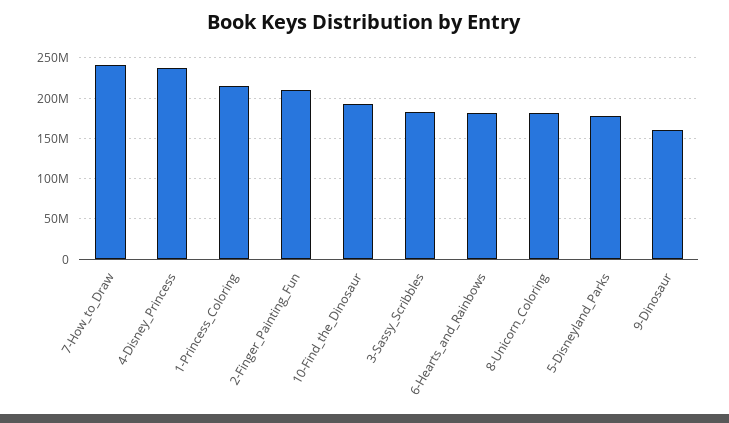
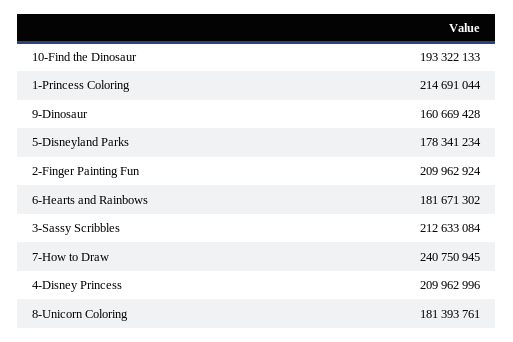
4-Disney_Princess: 240000000 -> 209962996
3-Sassy_Scribbles: 180000000 -> 212633084

